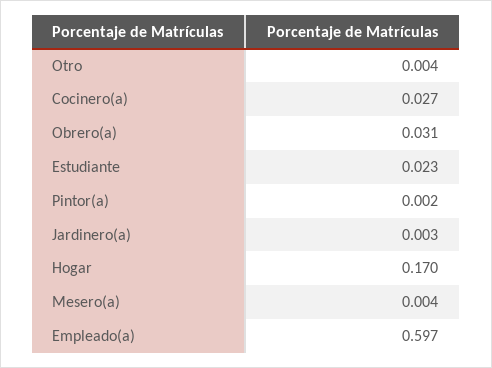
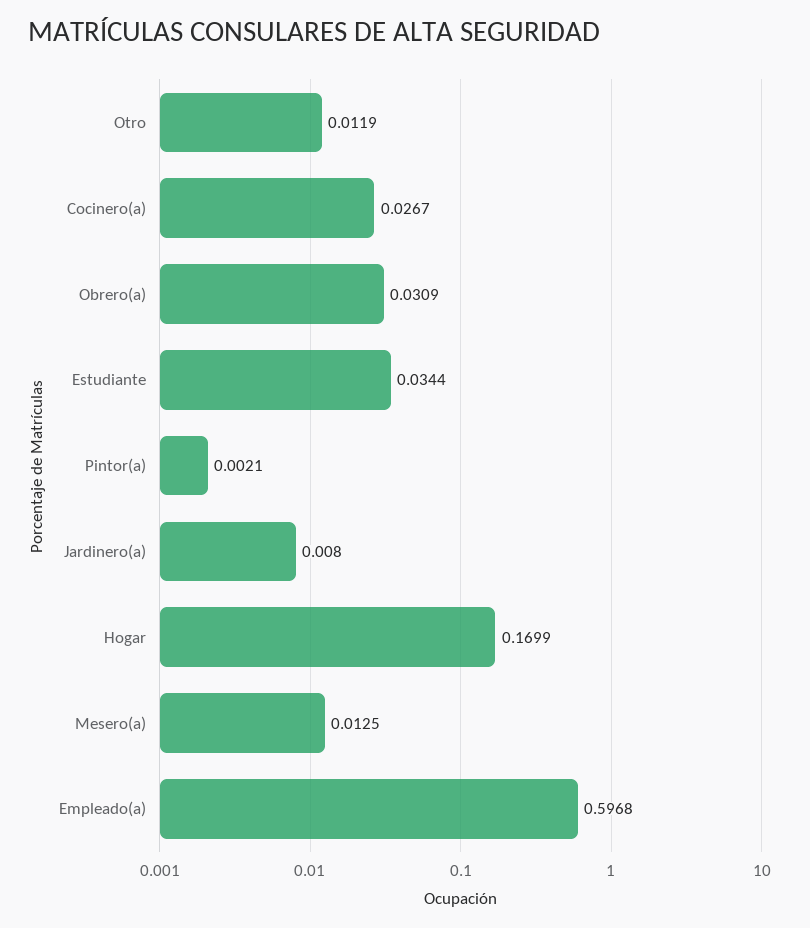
Otro: 0.004 -> 0.0119
Estudiante: 0.023 -> 0.0344
Jardinero(a): 0.003 -> 0.008
Mesero(a): 0.004 -> 0.0125

